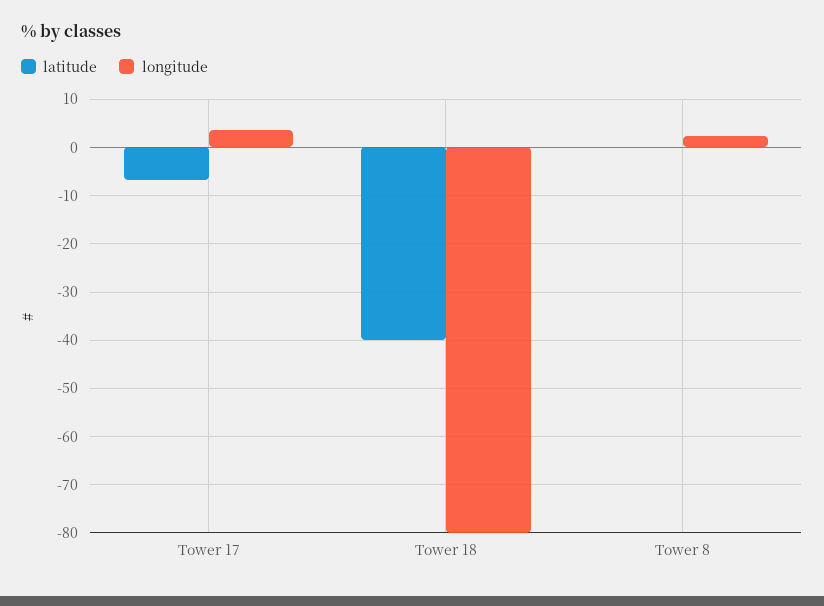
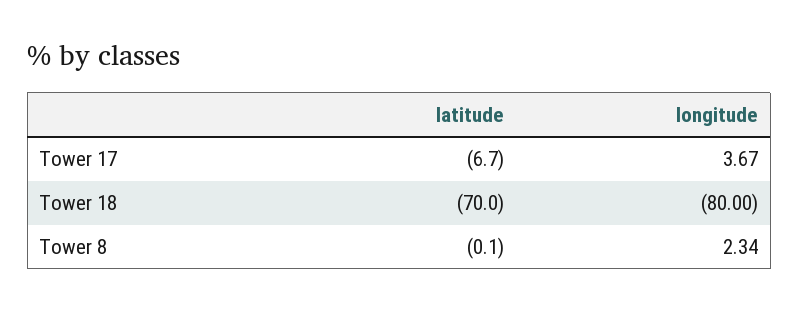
latitude, Tower 18: -40 -> -70

